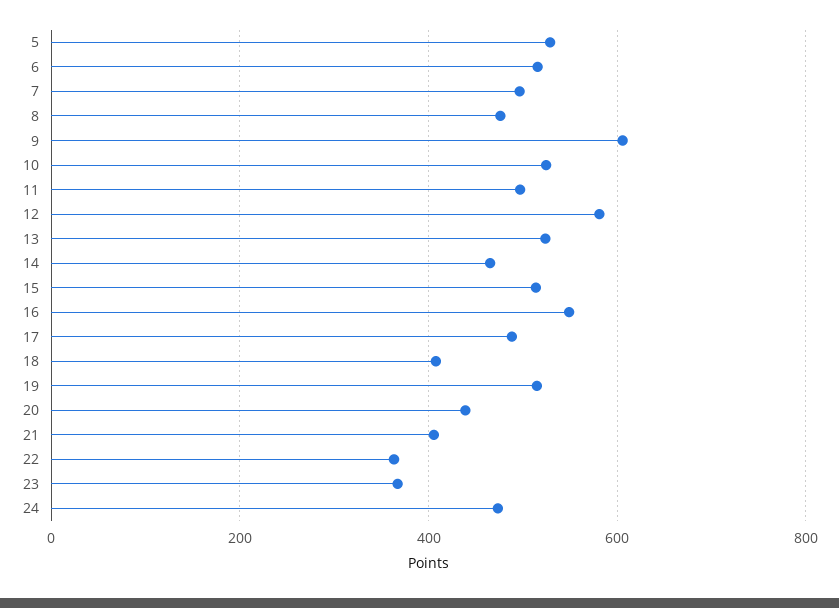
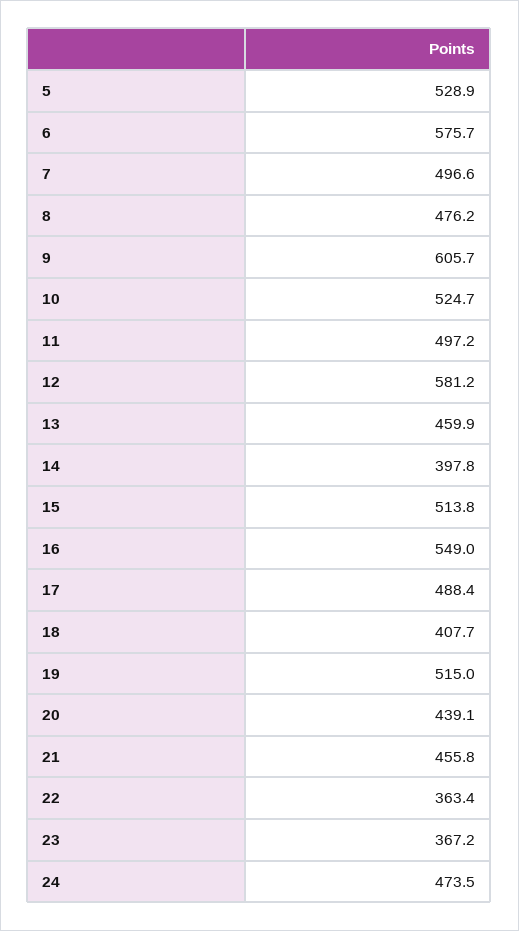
6: 520 -> 575.7
13: 520 -> 459.9
14: 460 -> 397.8
21: 400 -> 455.8

